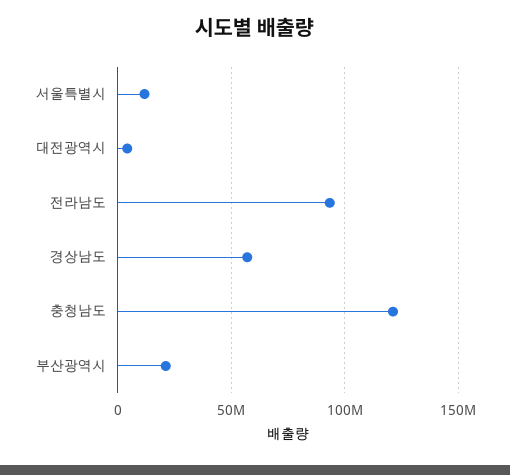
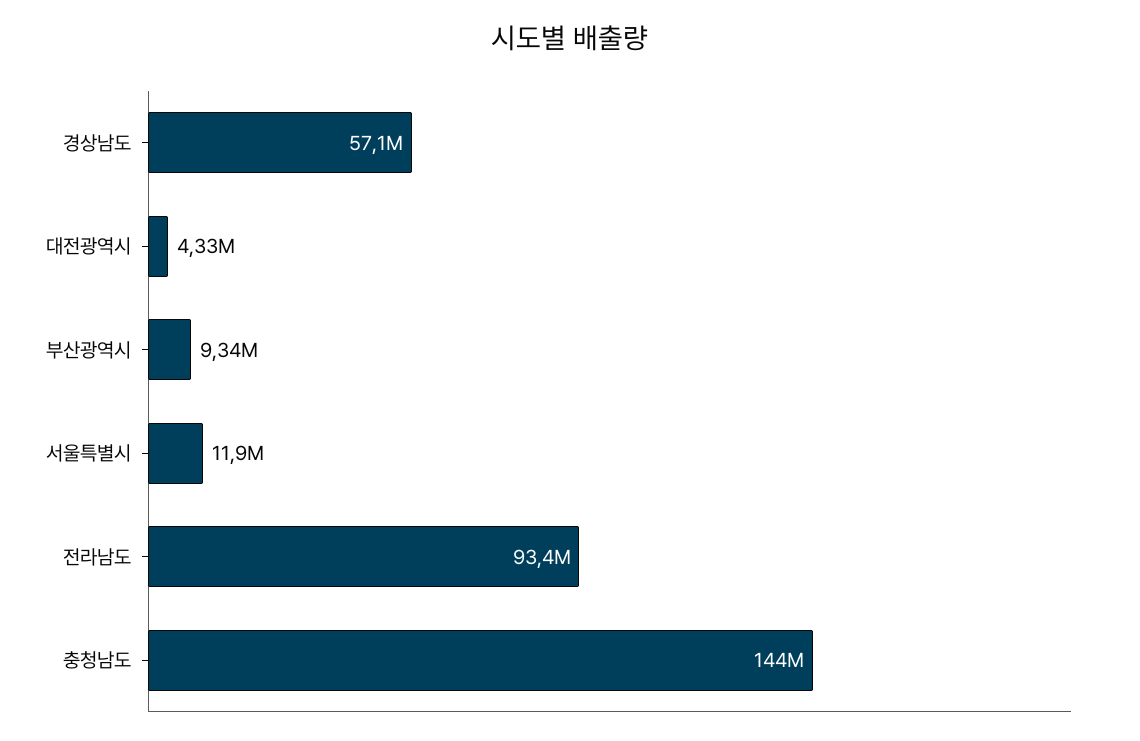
충청남도: 120000000 -> 144000000
부산광역시: 20000000 -> 9340000

